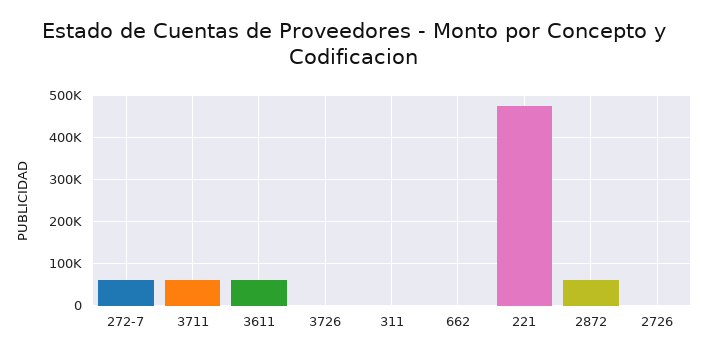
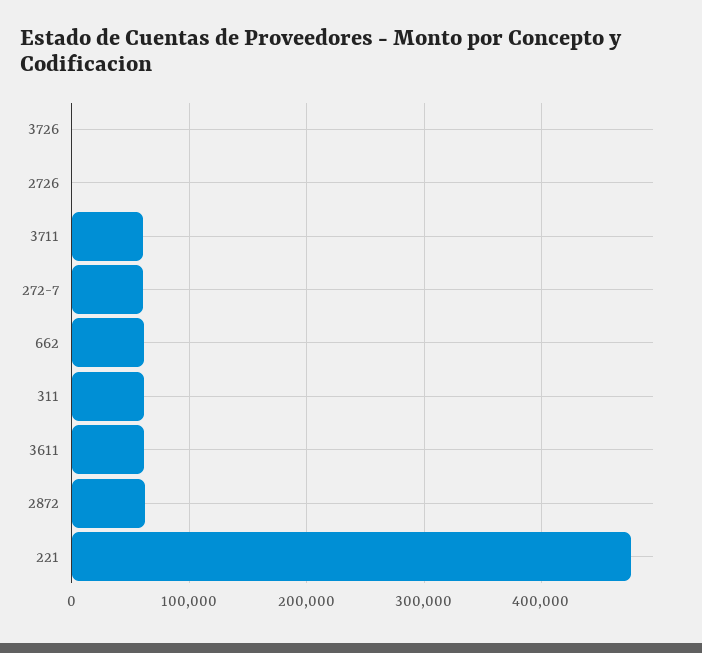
311: 0 -> 60000
662: 0 -> 60000

